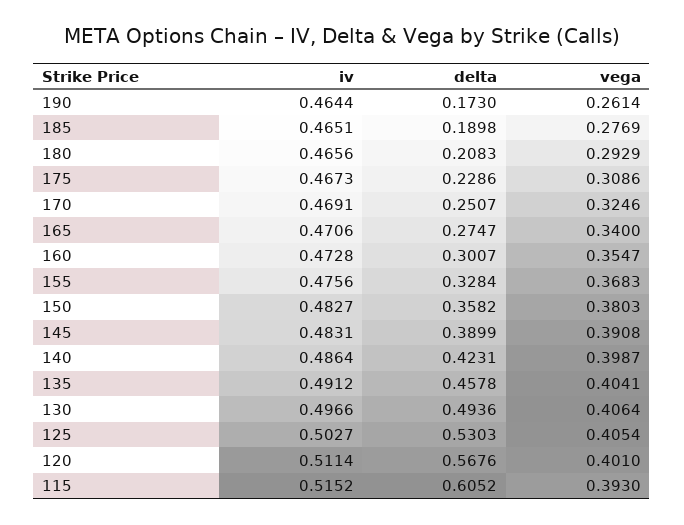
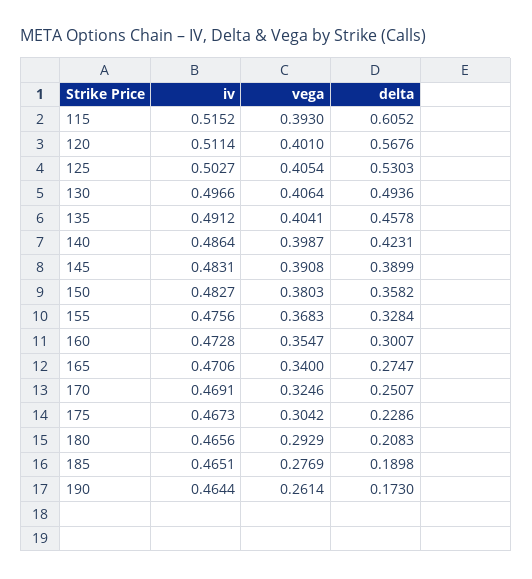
vega, 175: 0.3086 -> 0.3042

